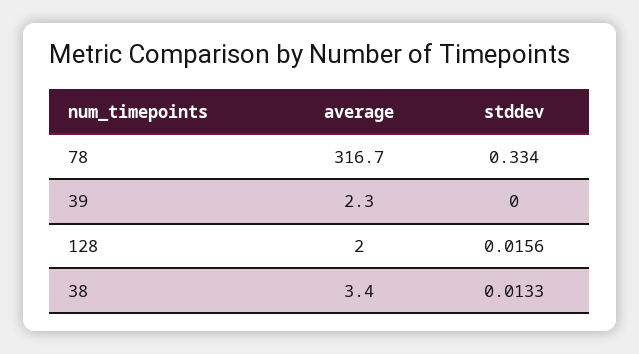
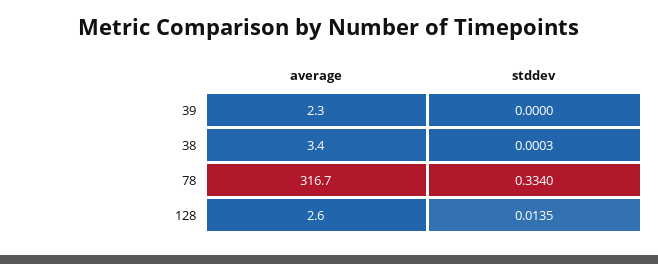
average, 128: 2 -> 2.6
stddev, 128: 0.0156 -> 0.0135
stddev, 38: 0.0133 -> 0.0003

